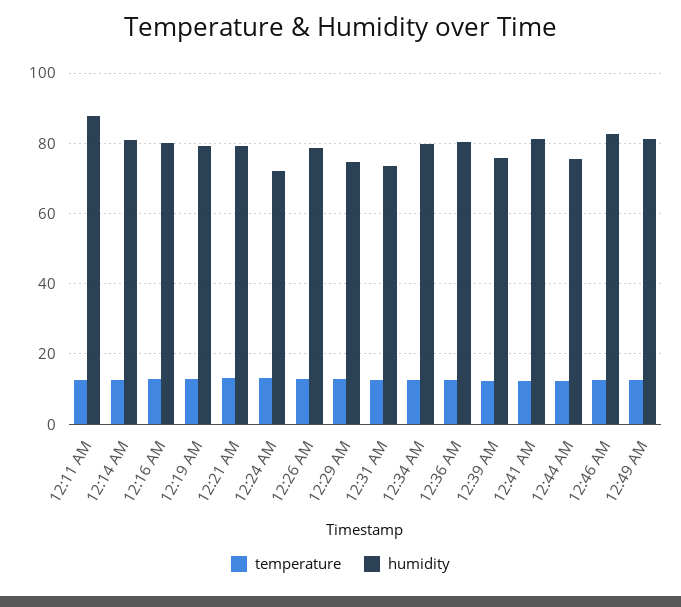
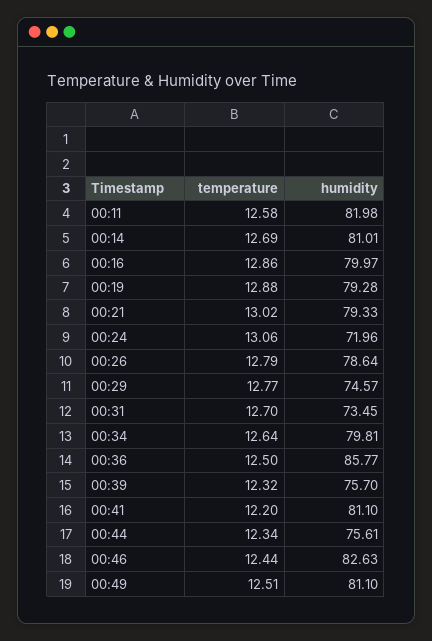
humidity, 12:11 AM: 88 -> 81.98
humidity, 12:36 AM: 80 -> 85.77

